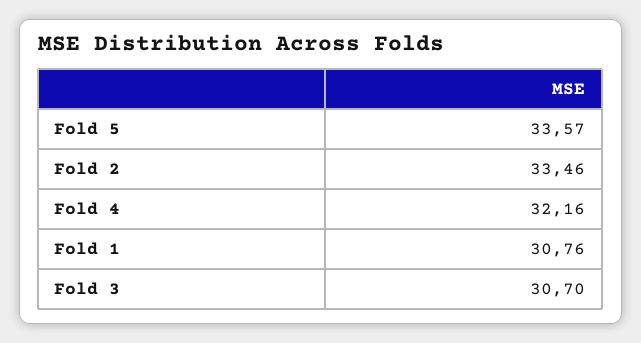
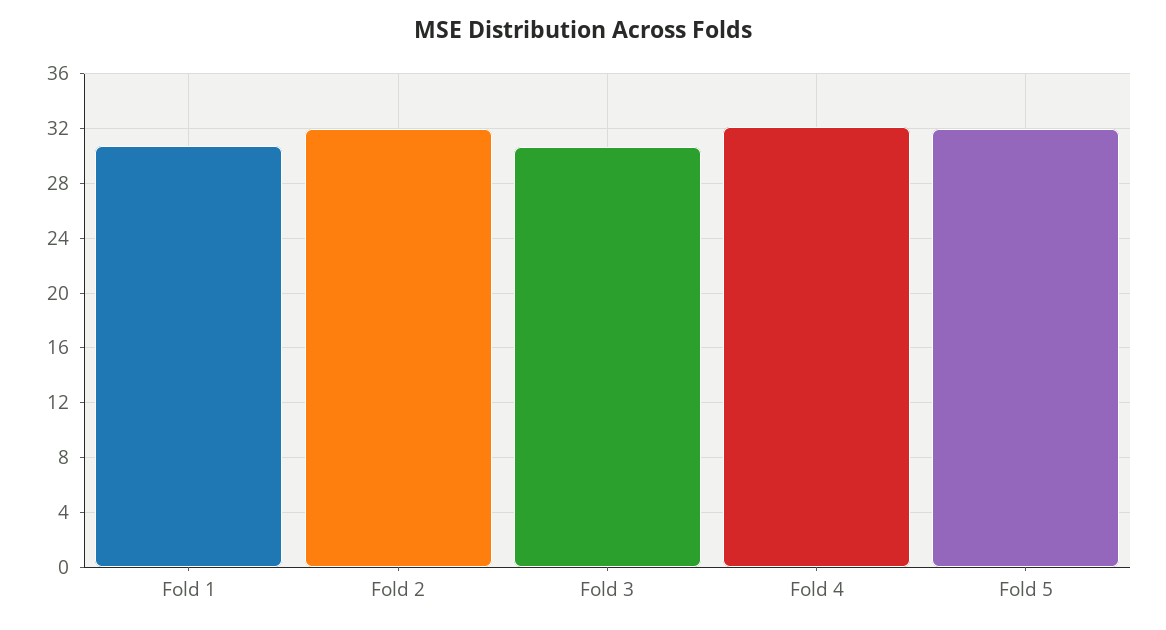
Fold 5: 33.57 -> 32
Fold 2: 33.46 -> 32

